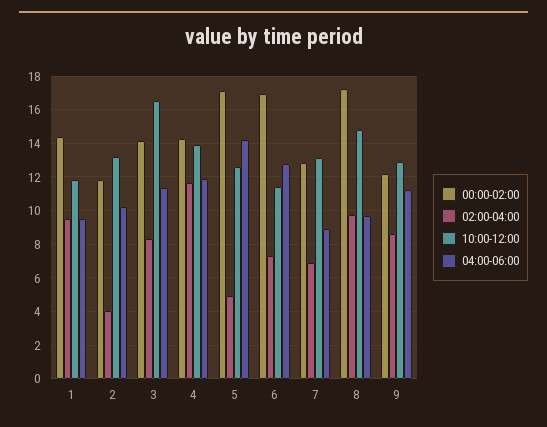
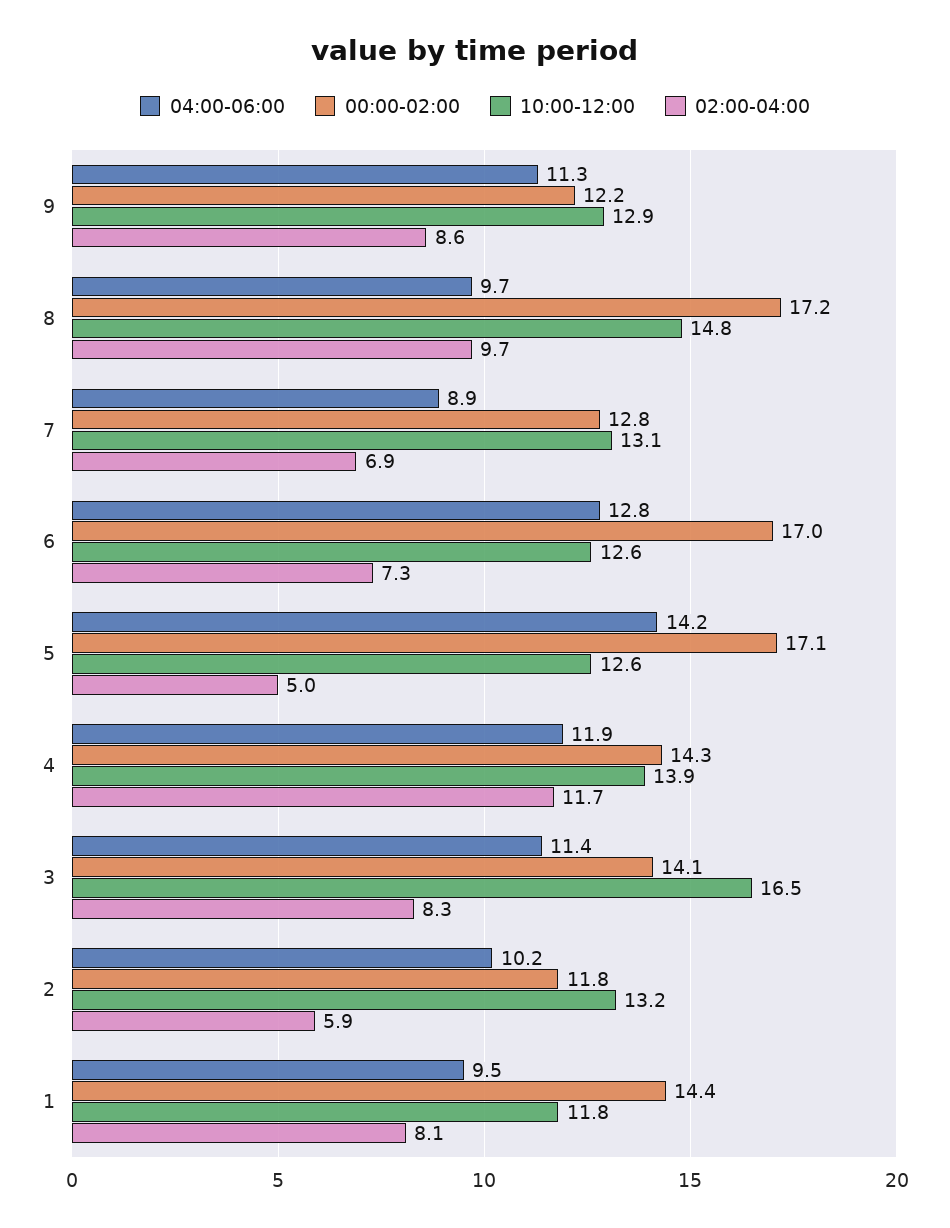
02:00-04:00, 1: 9.5 -> 8.1
02:00-04:00, 2: 4 -> 5.9
10:00-12:00, 6: 11.5 -> 12.6

